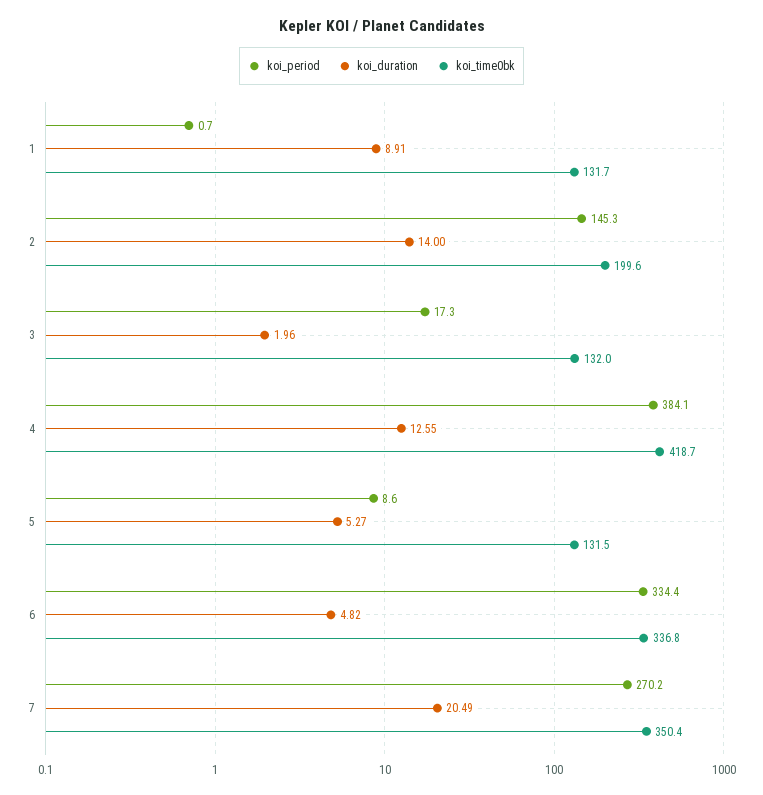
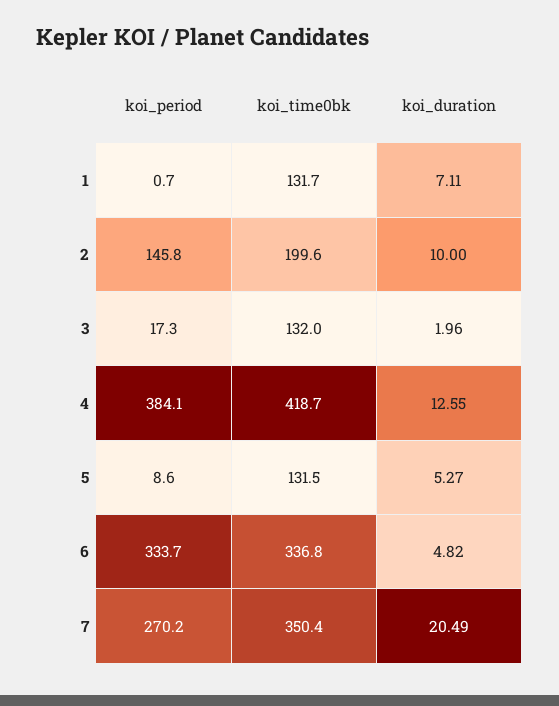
koi_duration, 1: 8.91 -> 7.11
koi_period, 2: 145.3 -> 145.8
koi_duration, 2: 14 -> 10
koi_period, 6: 334.4 -> 333.7

